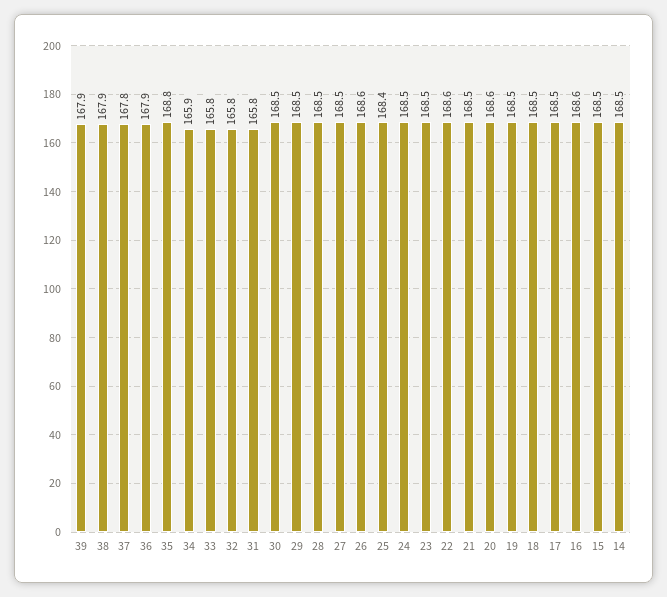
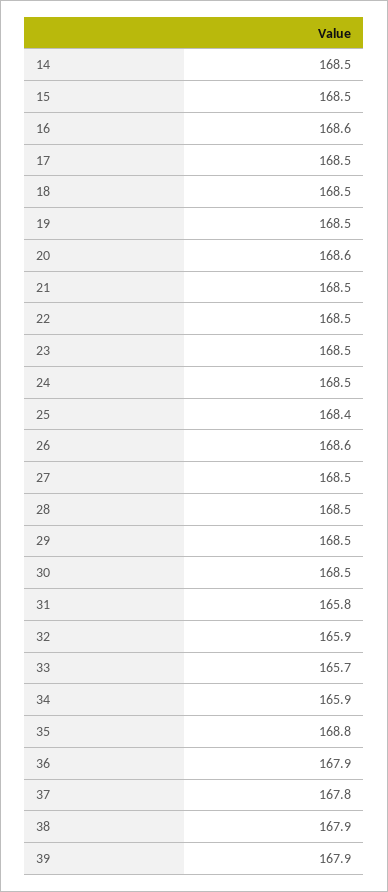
33: 165.8 -> 165.7
32: 165.8 -> 165.9
22: 168.6 -> 168.5

